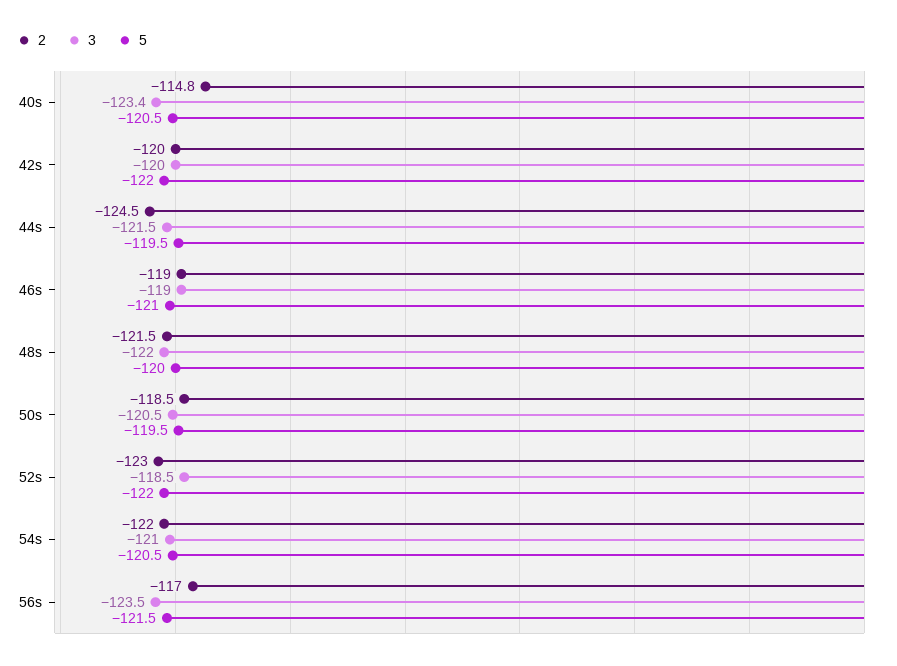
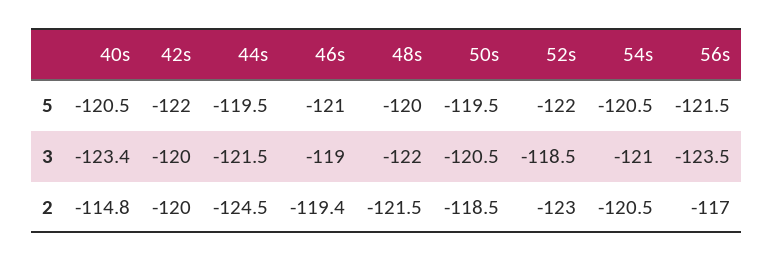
2, 46s: -119 -> -119.4
2, 54s: -122 -> -120.5

